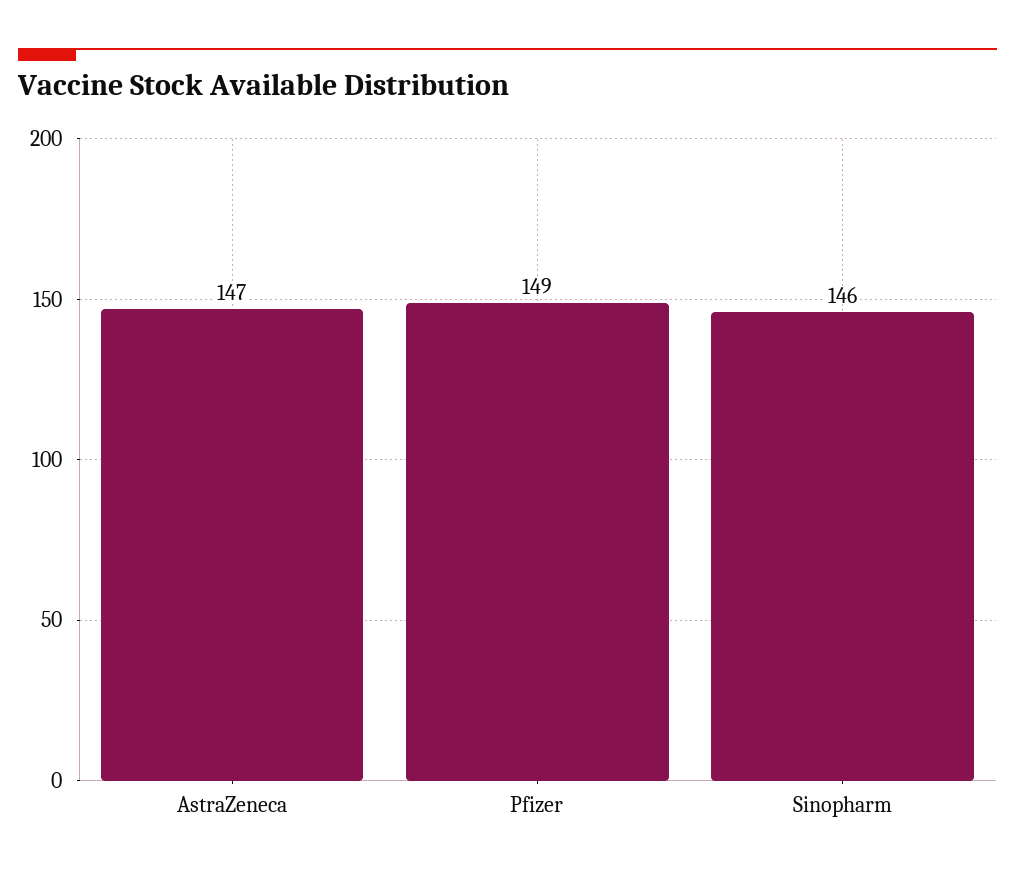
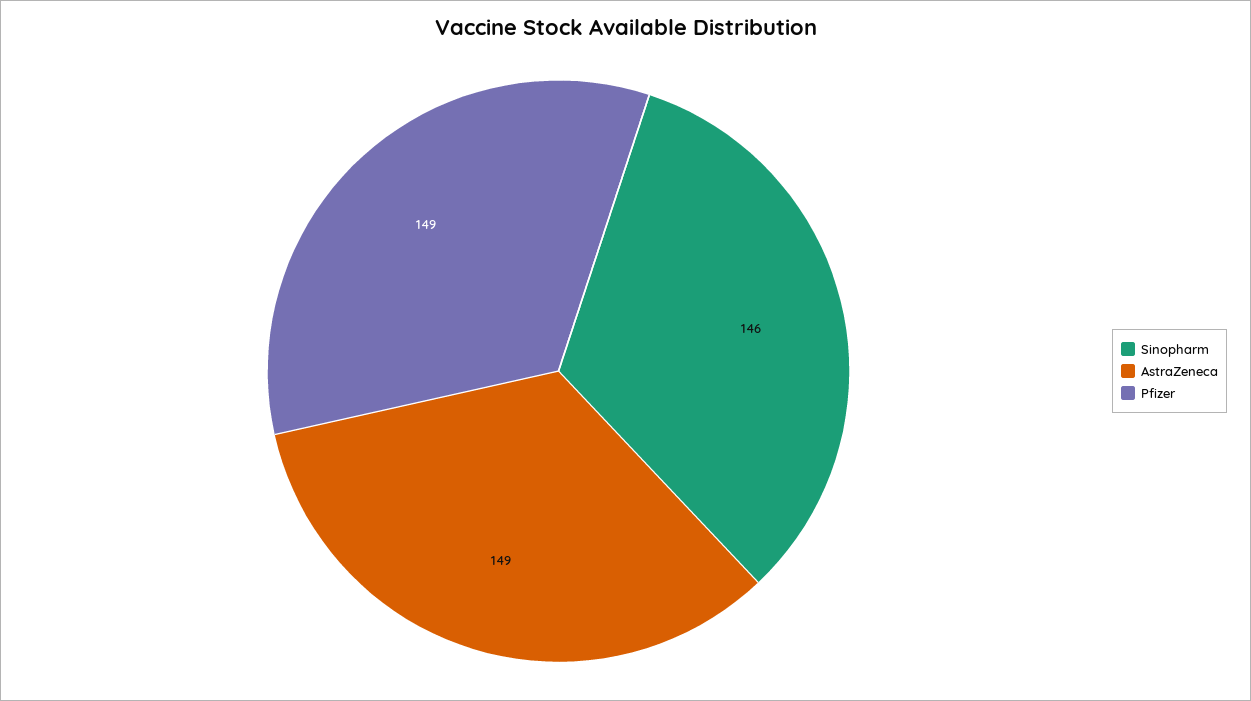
AstraZeneca: 147 -> 149

